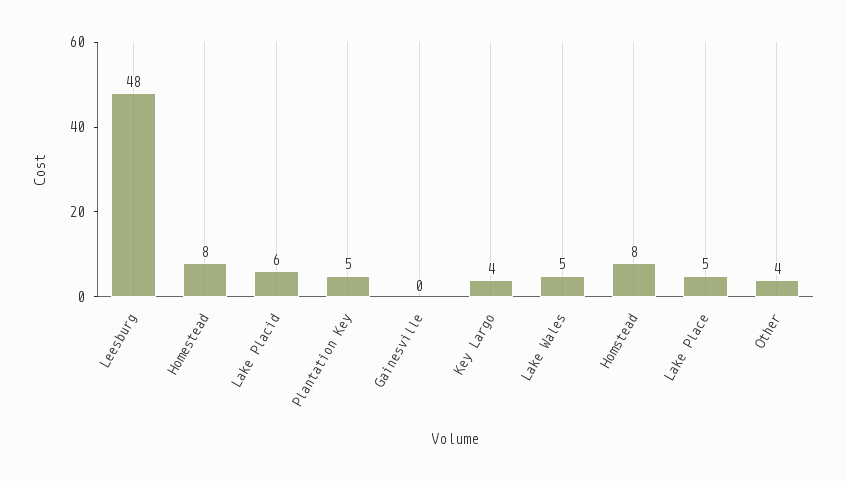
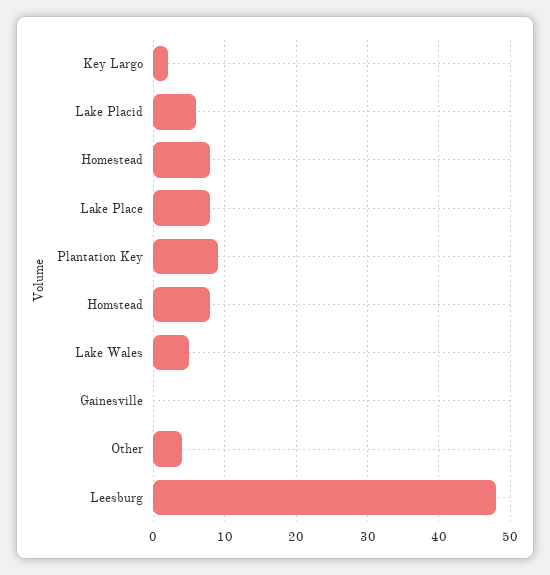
Plantation Key: 5 -> 9
Key Largo: 4 -> 2
Lake Place: 5 -> 8

